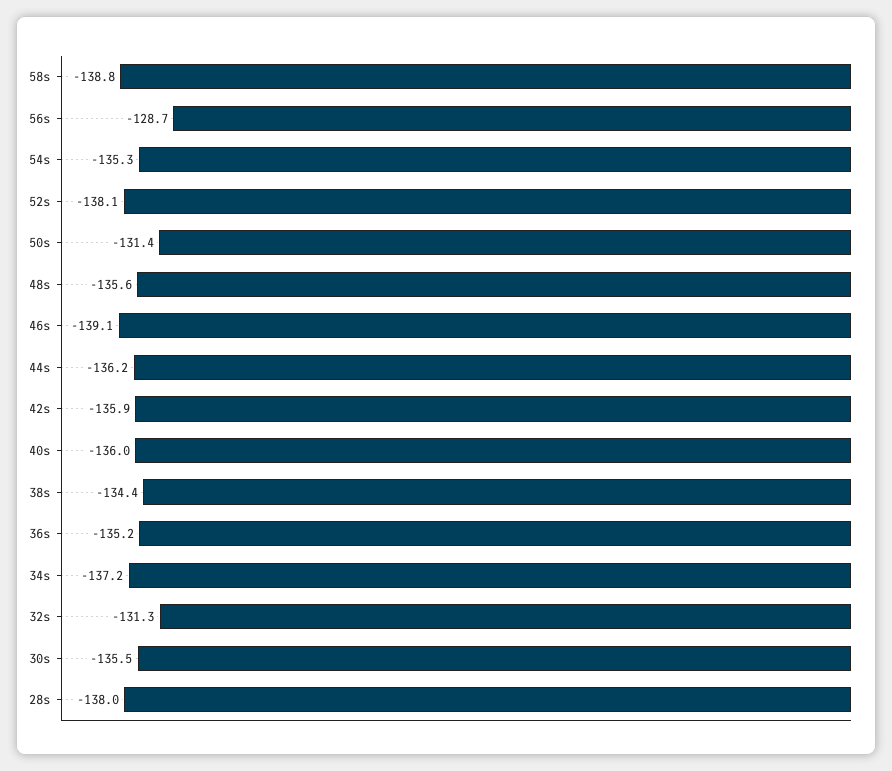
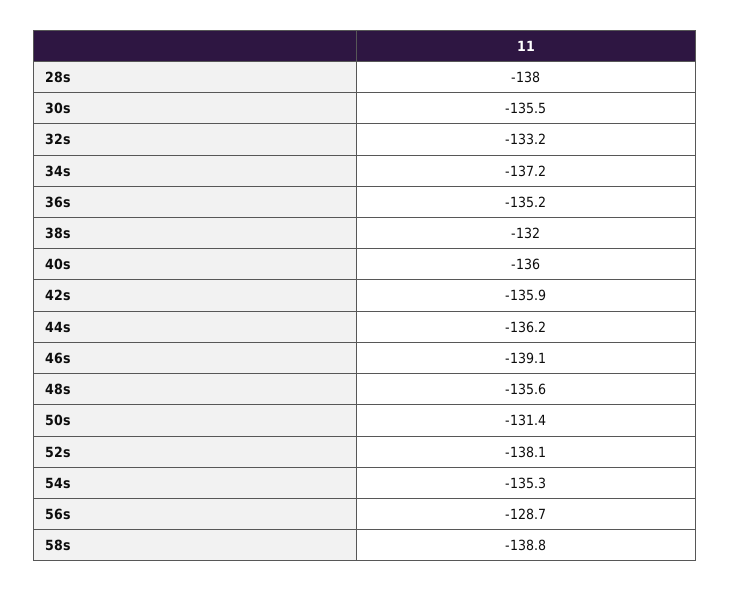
38s: -134.4 -> -132
32s: -131.3 -> -133.2

